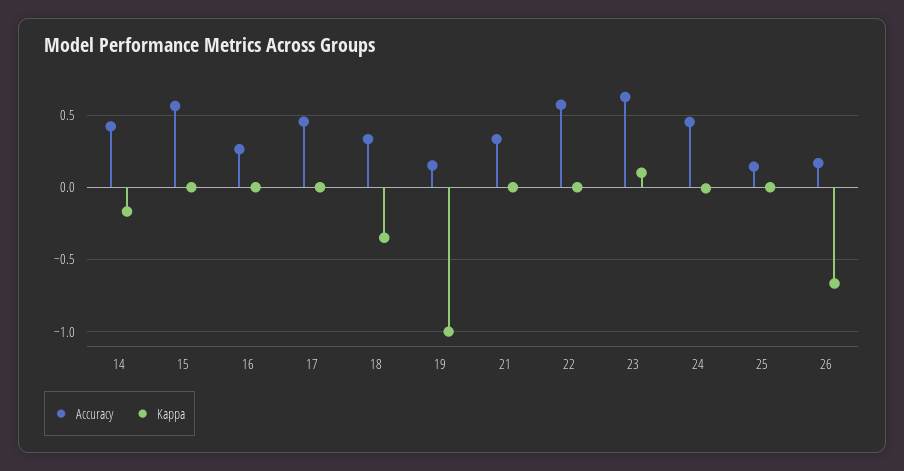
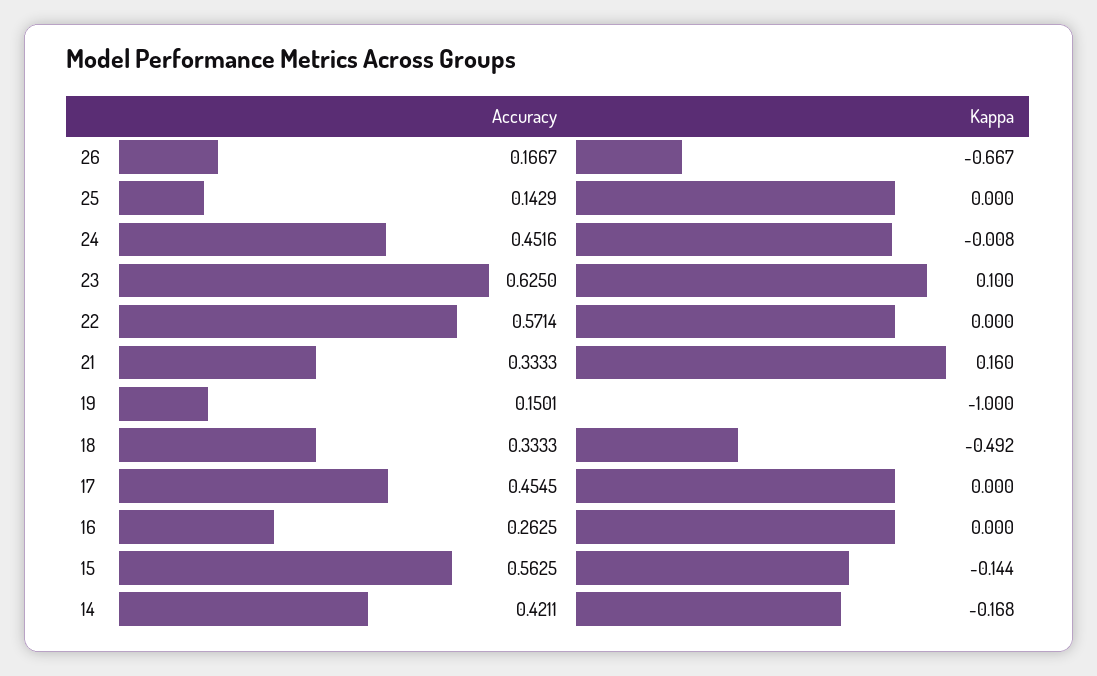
Kappa, 15: 0 -> -0.144
Kappa, 18: -0.35 -> -0.492
Kappa, 21: 0 -> 0.16

